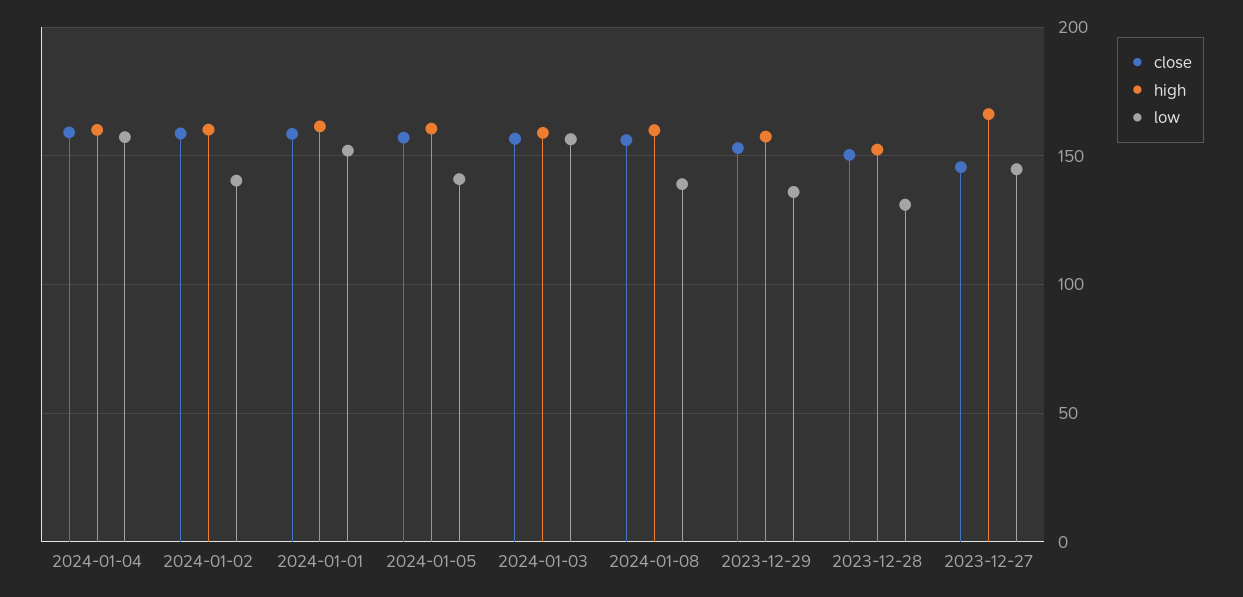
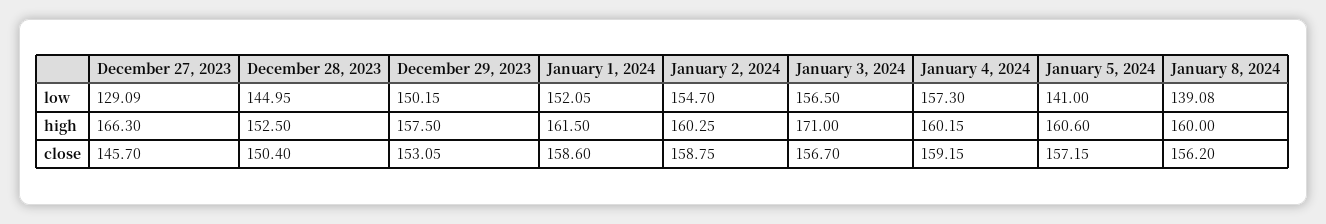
low, 2024-01-02: 140 -> 154.7
high, 2024-01-03: 160 -> 171
low, 2023-12-29: 135 -> 150.15
low, 2023-12-28: 130 -> 144.95
low, 2023-12-27: 145 -> 129.09

